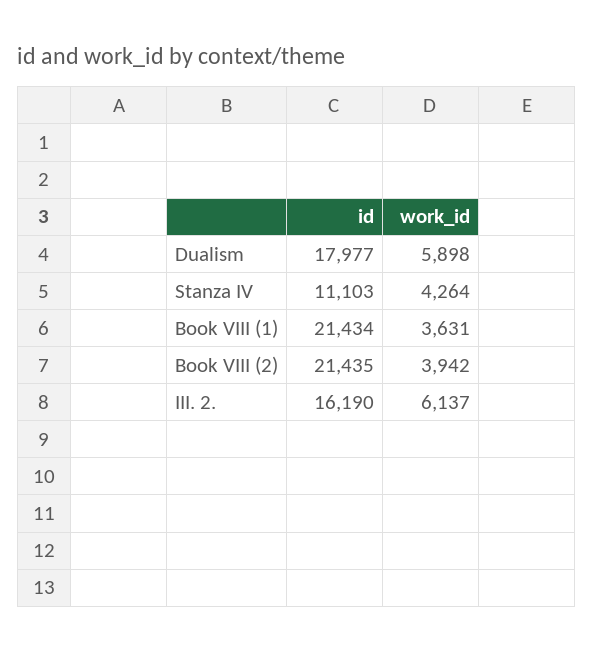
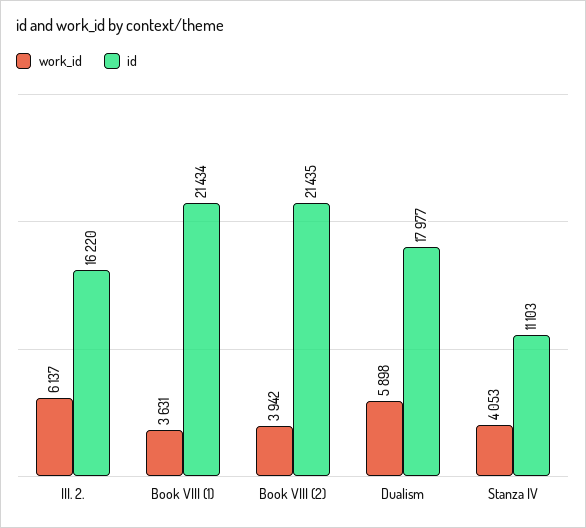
work_id, Stanza IV: 4264 -> 4053
id, III. 2.: 16190 -> 16220

